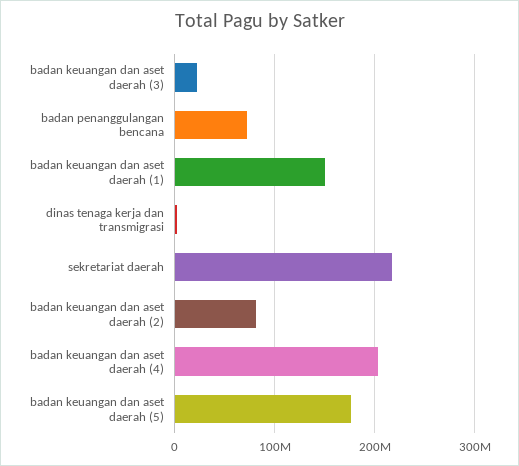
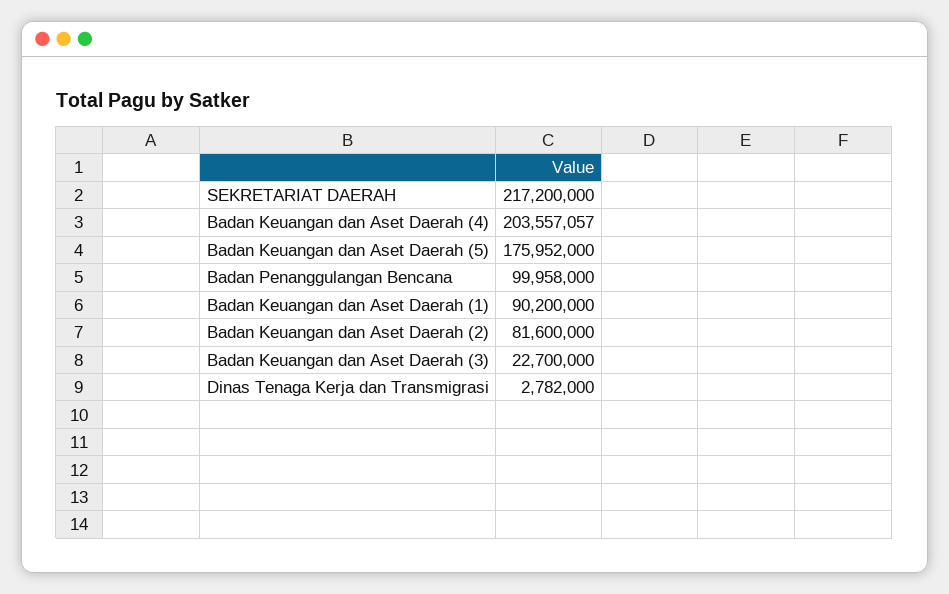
badan penanggulangan bencana: 70000000 -> 99958000
badan keuangan dan aset daerah (1): 150000000 -> 90200000

